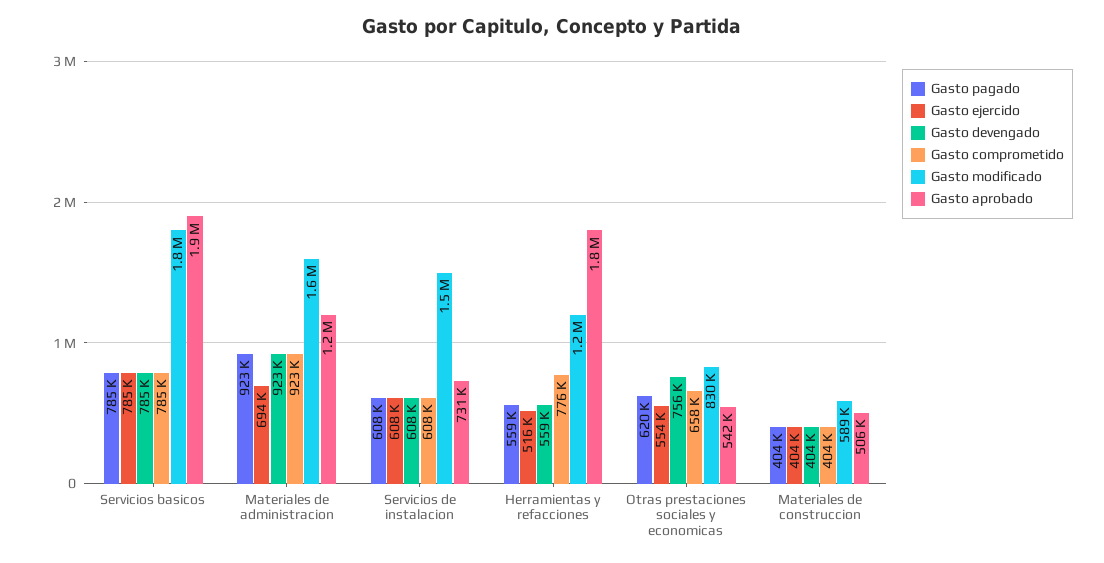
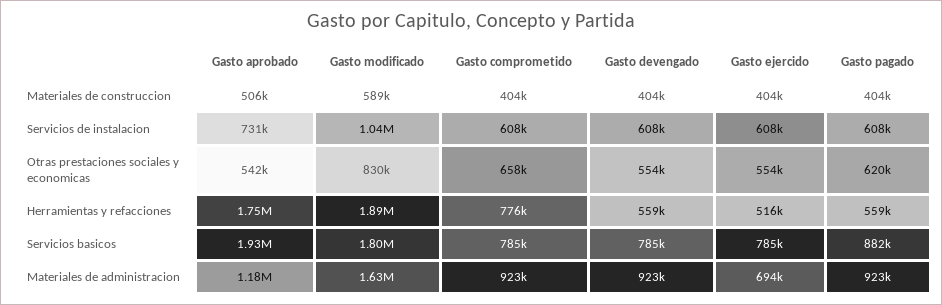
Gasto pagado, Servicios basicos: 785000 -> 882000
Gasto modificado, Servicios de instalacion: 1500000 -> 1040000
Gasto modificado, Herramientas y refacciones: 1200000 -> 1890000
Gasto devengado, Otras prestaciones sociales y economicas: 756000 -> 554000

